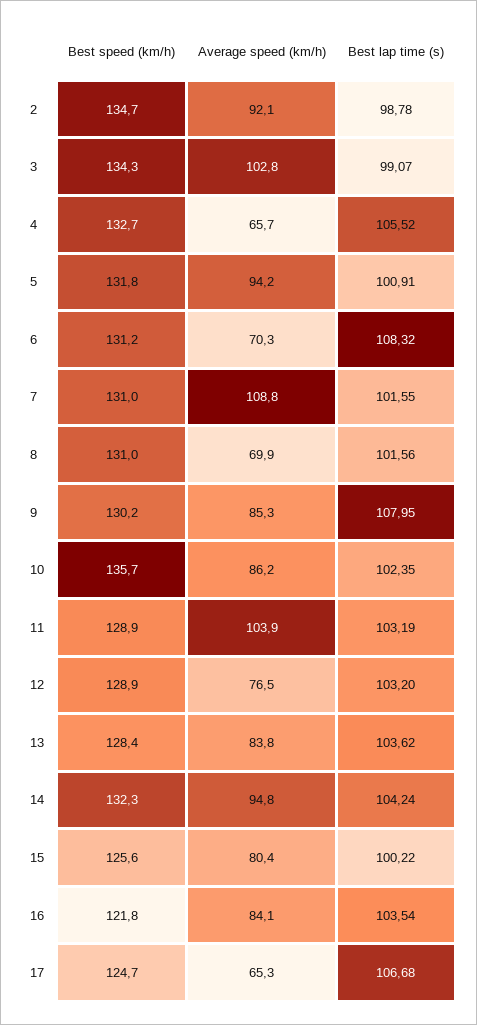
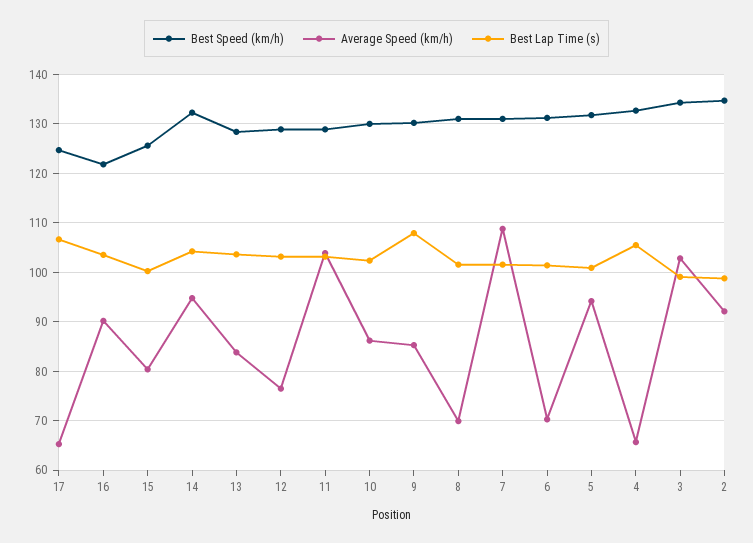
Best lap time (s), 6: 108.32 -> 102
Best speed (km/h), 10: 135.7 -> 130
Average speed (km/h), 16: 84.1 -> 90

